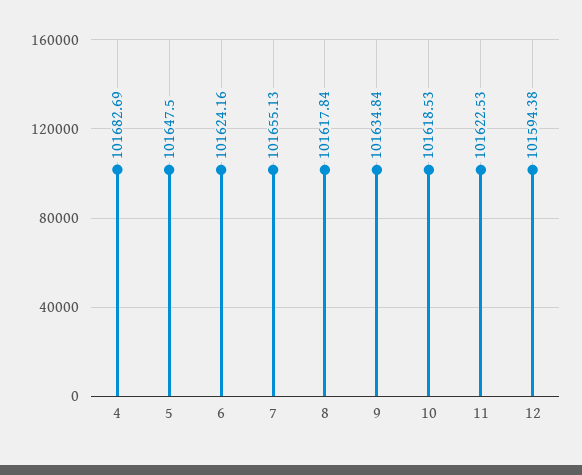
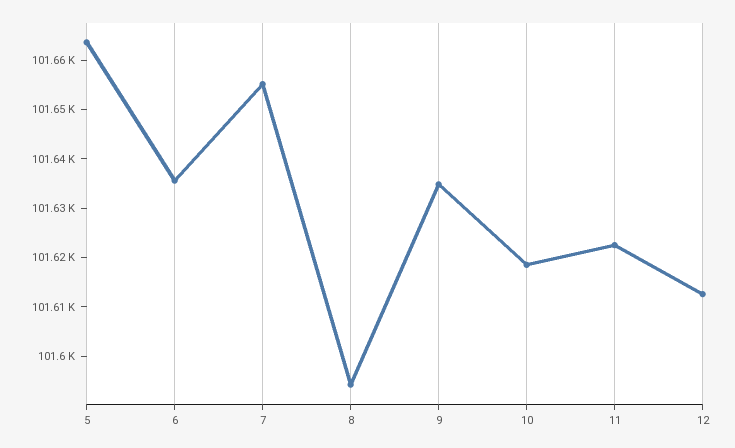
4: 101682.69 -> none
5: 101647.5 -> 101664
6: 101624.16 -> 101636
8: 101617.84 -> 101594
12: 101594.38 -> 101612

